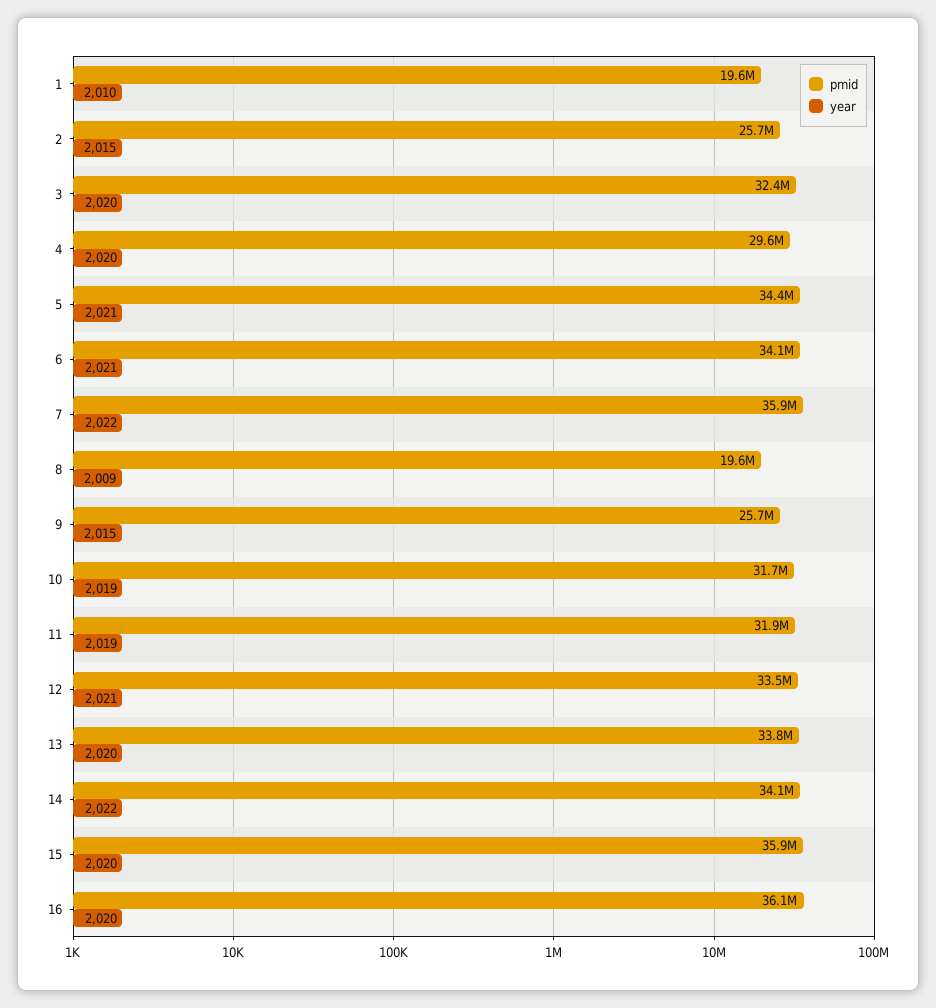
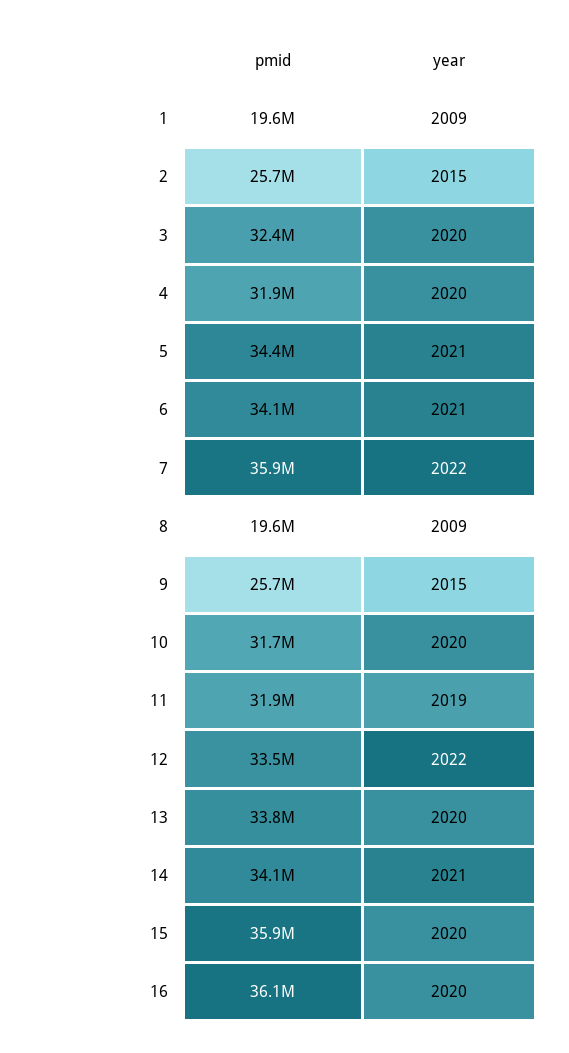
year, 1: 2010 -> 2009
pmid, 4: 29600000 -> 31900000
year, 10: 2019 -> 2020
year, 12: 2021 -> 2022
year, 14: 2022 -> 2021

